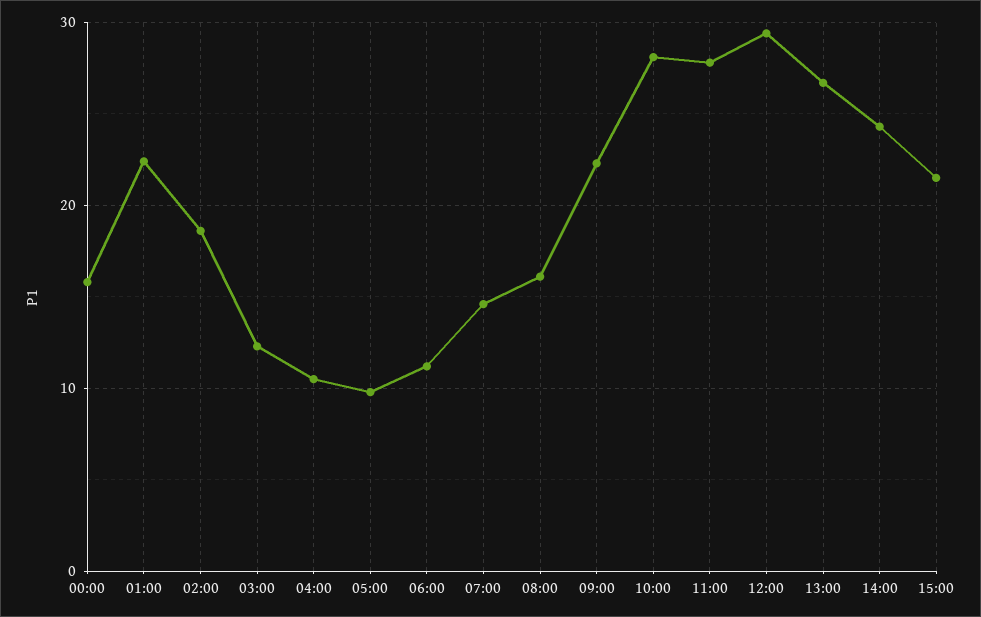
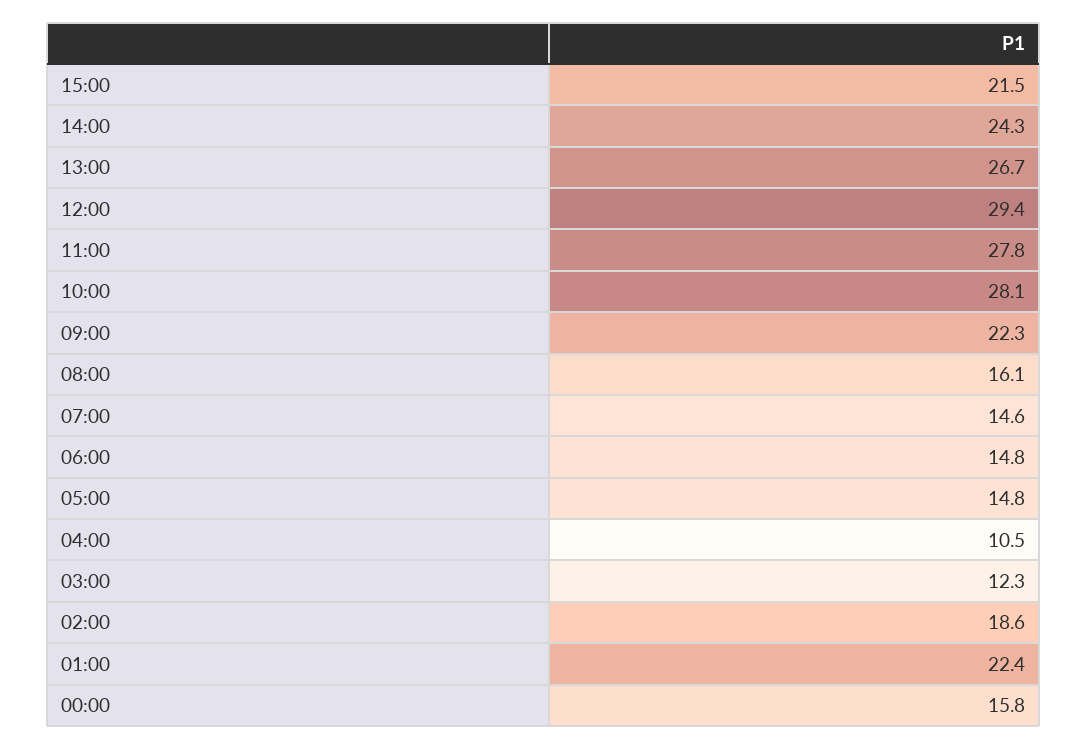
05:00: 10 -> 14.8
06:00: 11 -> 14.8

